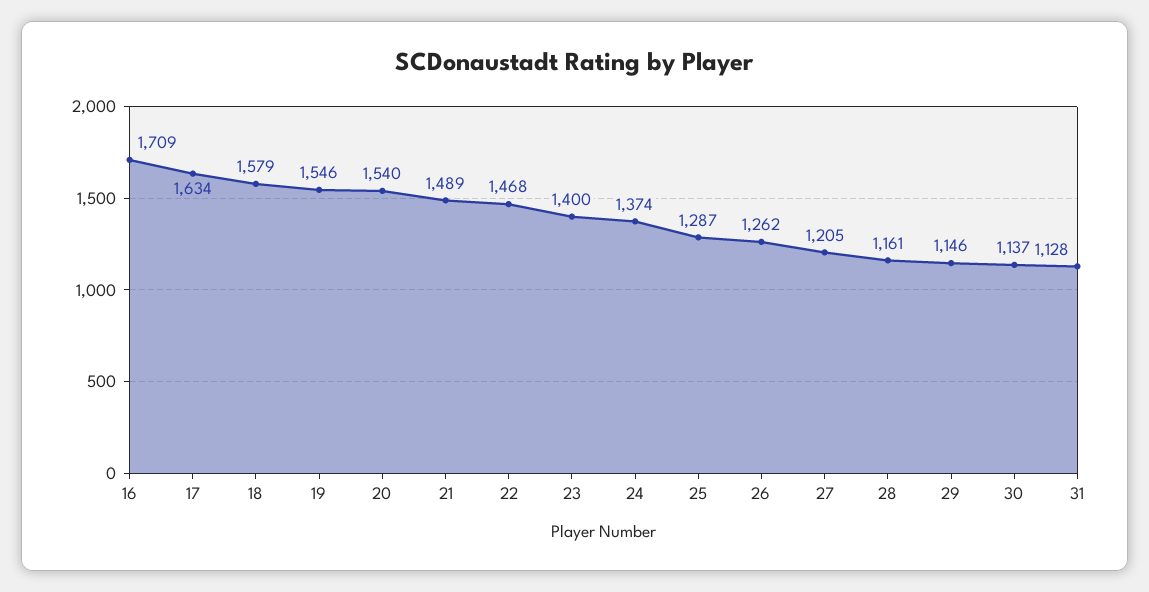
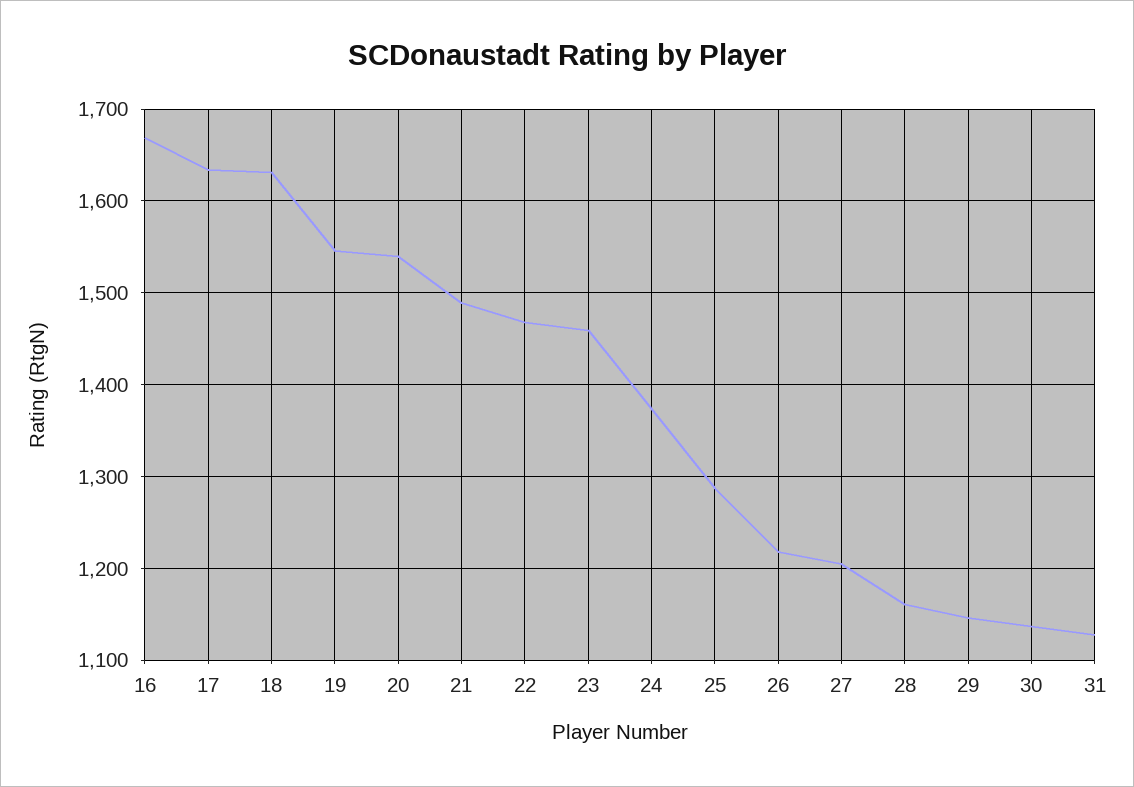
16: 1709 -> 1670
18: 1579 -> 1630
23: 1400 -> 1460
26: 1262 -> 1220

